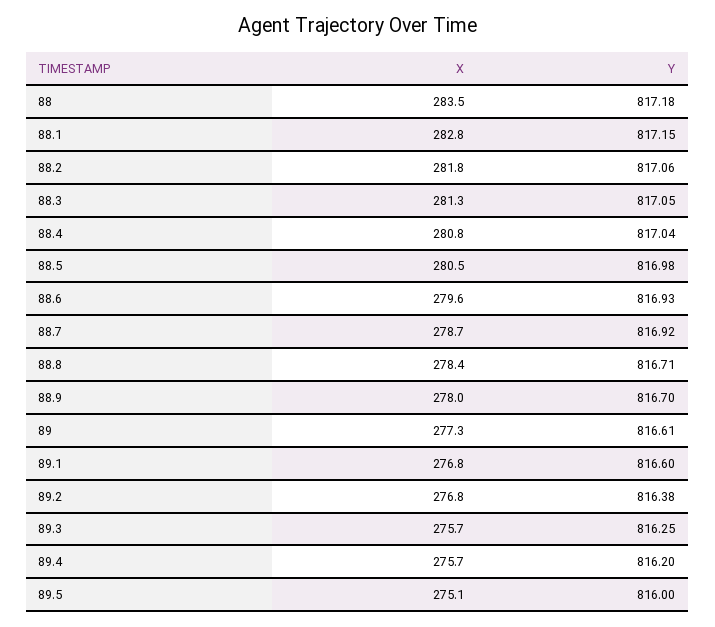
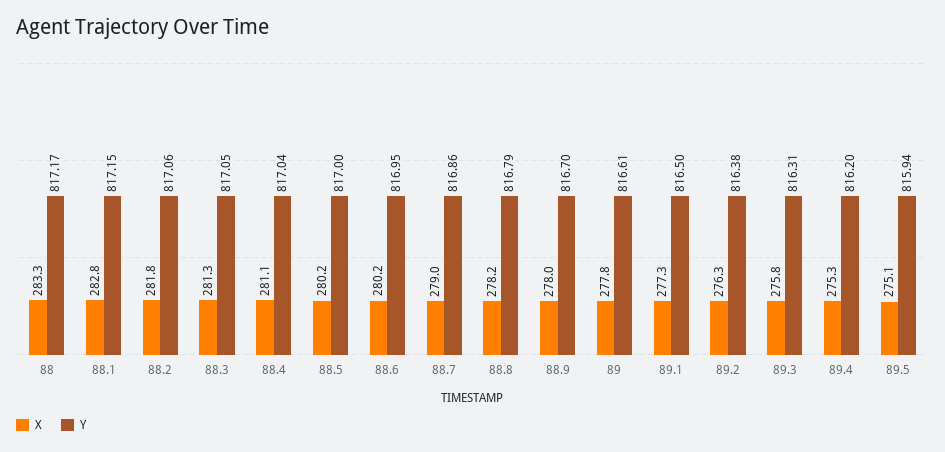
X, 88: 283.5 -> 283.3
Y, 88: 817.18 -> 817.17
X, 88.4: 280.8 -> 281.1
X, 88.5: 280.5 -> 280.2
Y, 88.5: 816.98 -> 817
X, 88.6: 279.6 -> 280.2
Y, 88.6: 816.93 -> 816.95
X, 88.7: 278.7 -> 279
Y, 88.7: 816.92 -> 816.86
X, 88.8: 278.4 -> 278.2
Y, 88.8: 816.71 -> 816.79
X, 89: 277.3 -> 277.8
X, 89.1: 276.8 -> 277.3
Y, 89.1: 816.6 -> 816.5
X, 89.2: 276.8 -> 276.3
X, 89.3: 275.7 -> 275.8
Y, 89.3: 816.25 -> 816.31
X, 89.4: 275.7 -> 275.3
Y, 89.5: 816 -> 815.94

